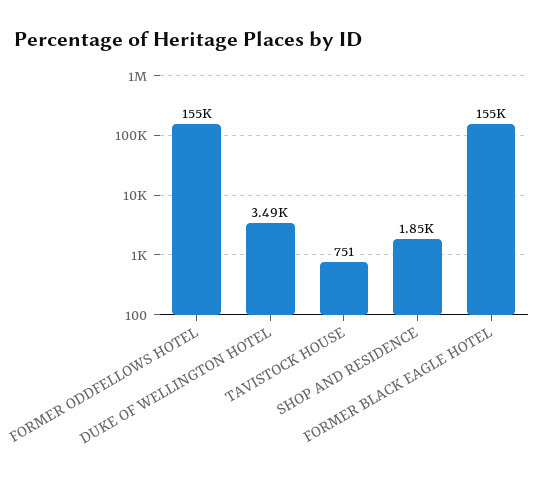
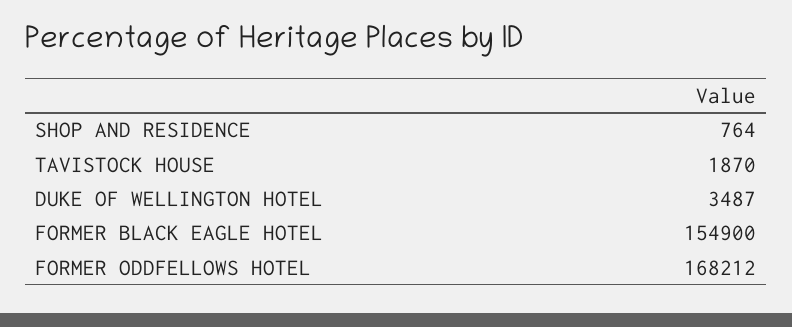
FORMER ODDFELLOWS HOTEL: 155000 -> 168212
TAVISTOCK HOUSE: 751 -> 1870
SHOP AND RESIDENCE: 1850 -> 764

